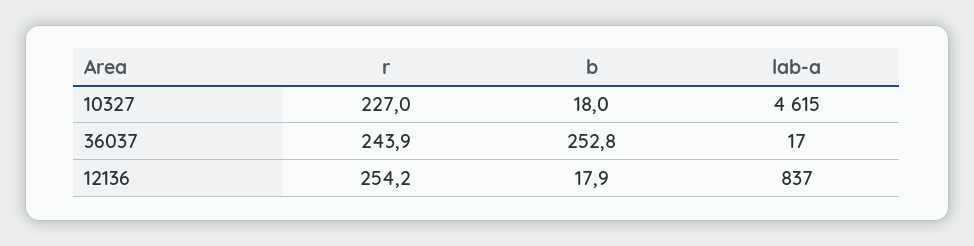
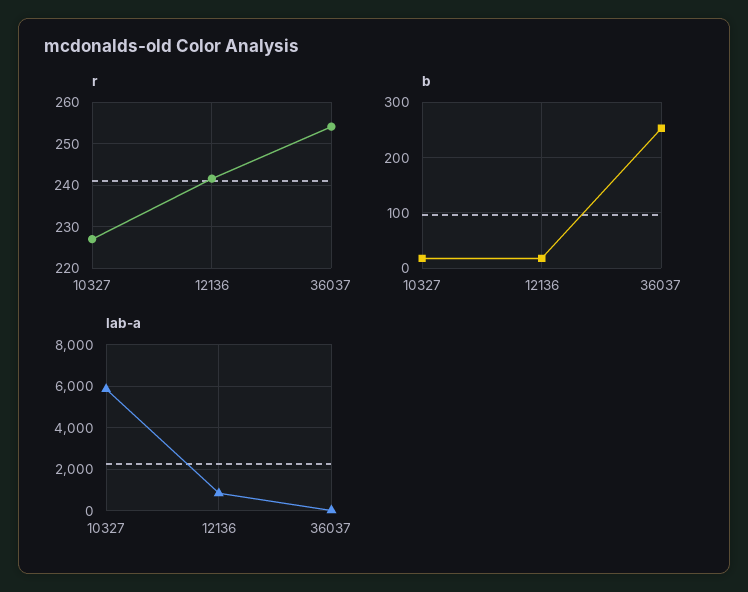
lab-a, 10327: 4615 -> 6000
r, 36037: 243.9 -> 254
r, 12136: 254.2 -> 242

